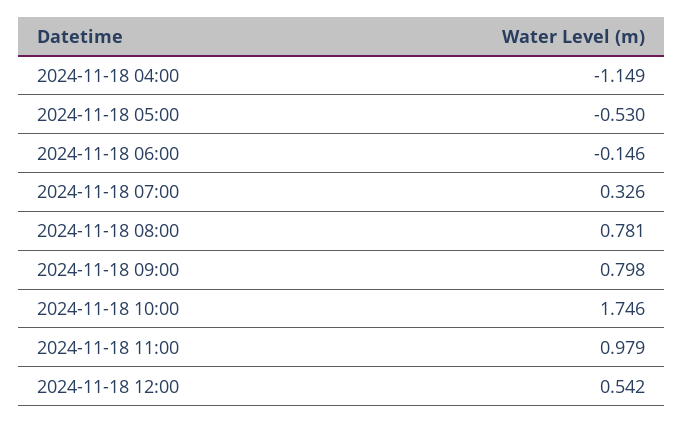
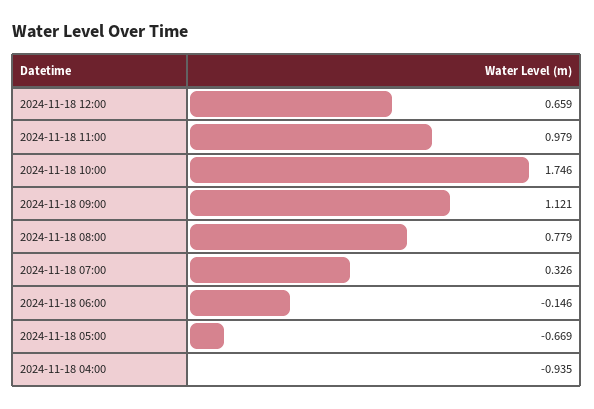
2024-11-18 04:00: -1.149 -> -0.935
2024-11-18 05:00: -0.53 -> -0.669
2024-11-18 08:00: 0.781 -> 0.779
2024-11-18 09:00: 0.798 -> 1.121
2024-11-18 12:00: 0.542 -> 0.659

